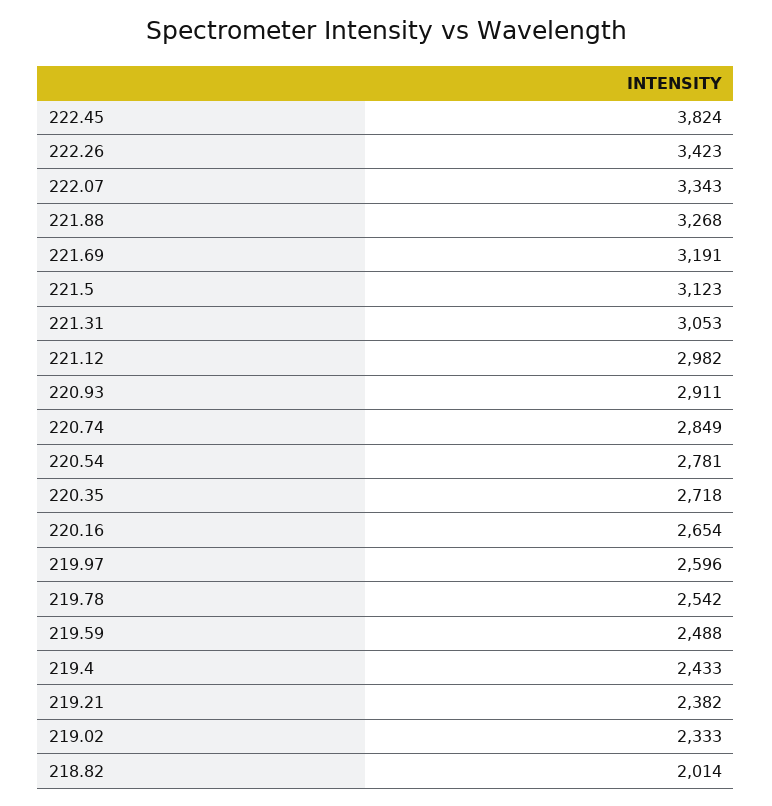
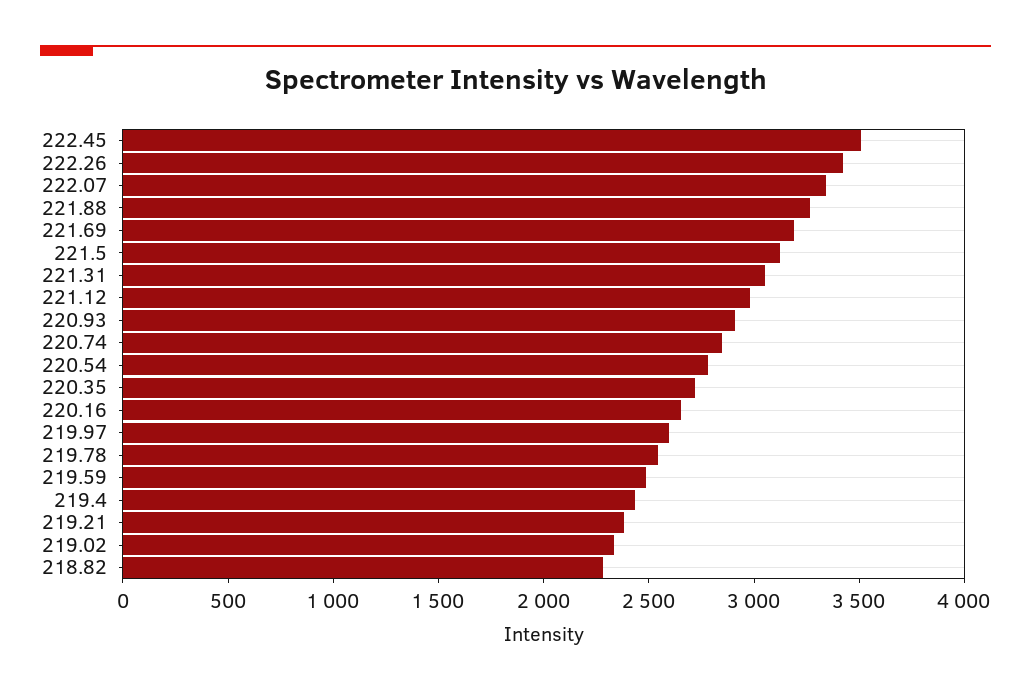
222.45: 3824 -> 3500
218.82: 2014 -> 2300

